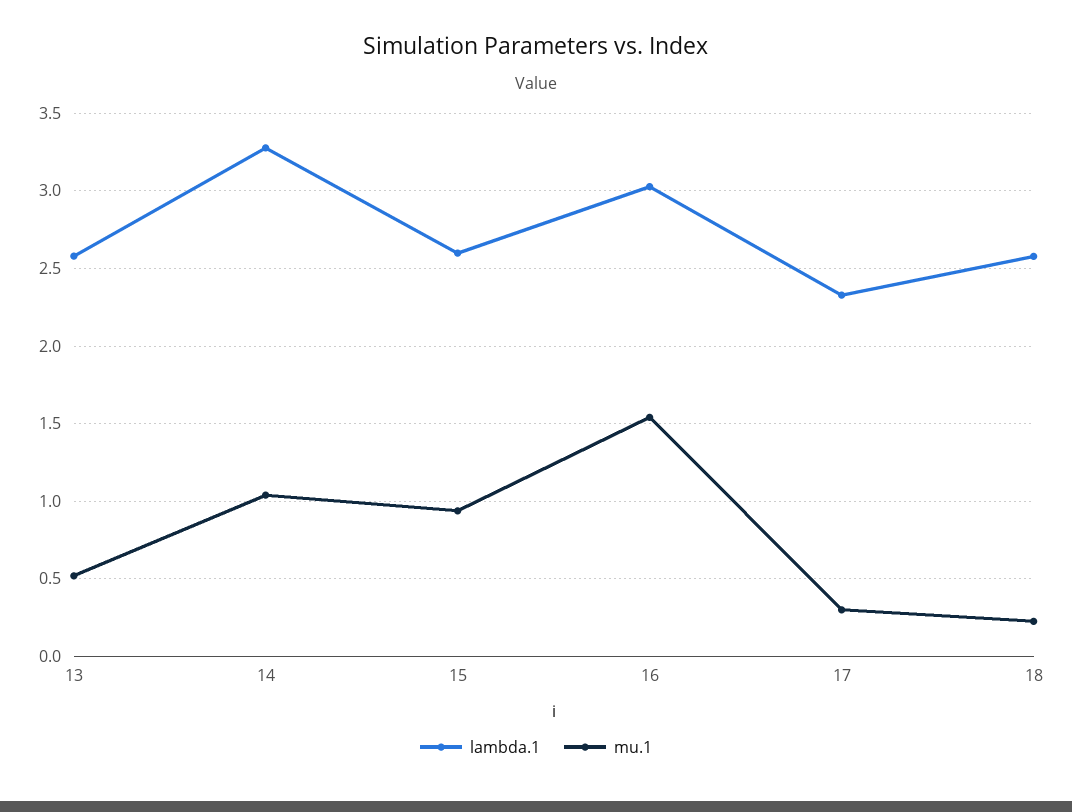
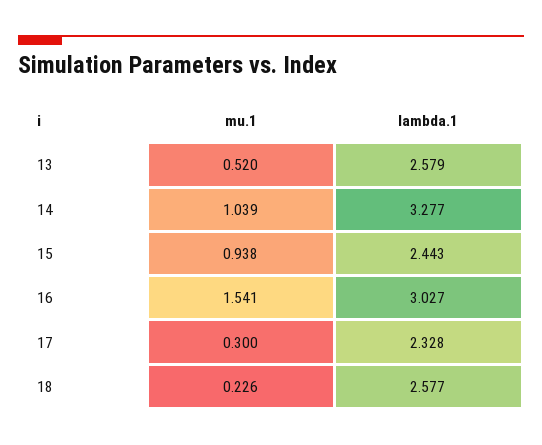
lambda.1, 15: 2.6 -> 2.443

